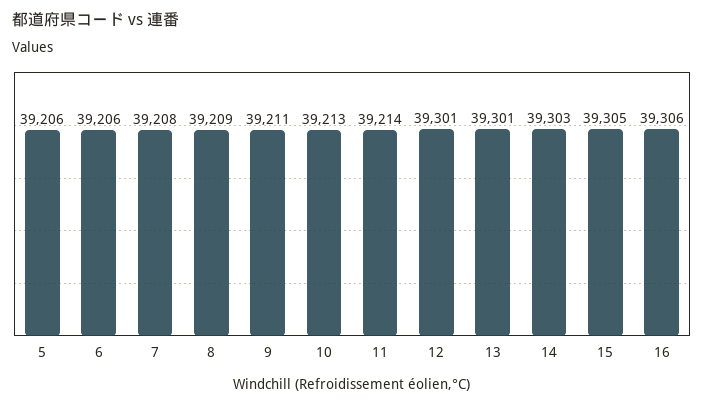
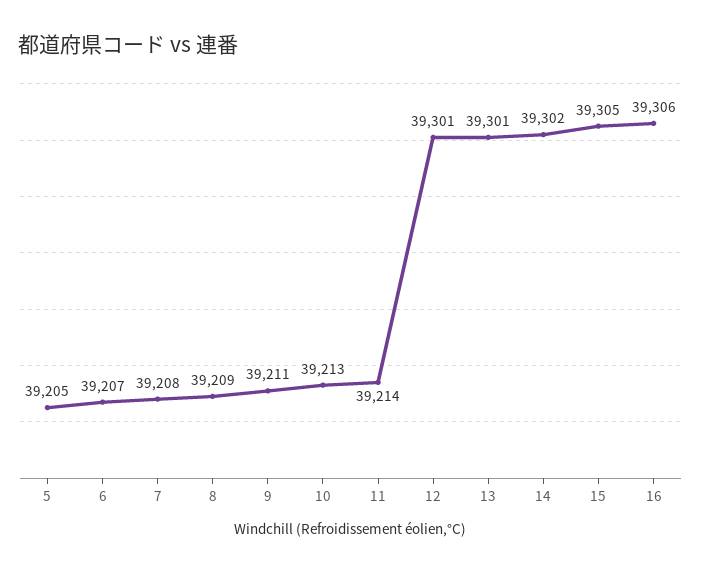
5: 39206 -> 39205
6: 39206 -> 39207
14: 39303 -> 39302

